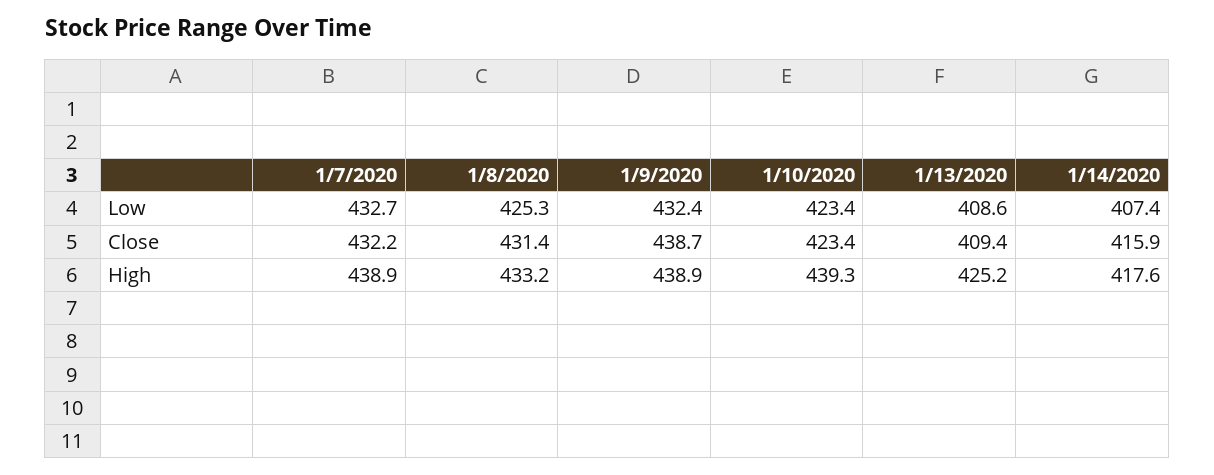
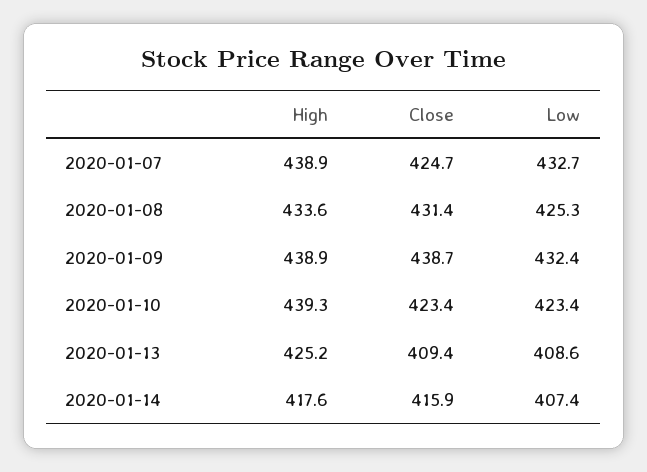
1/7/2020, Close: 432.2 -> 424.7
1/8/2020, High: 433.2 -> 433.6

